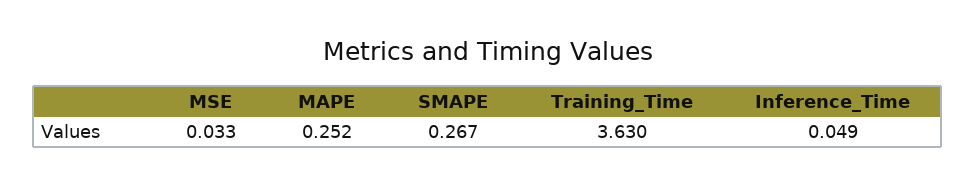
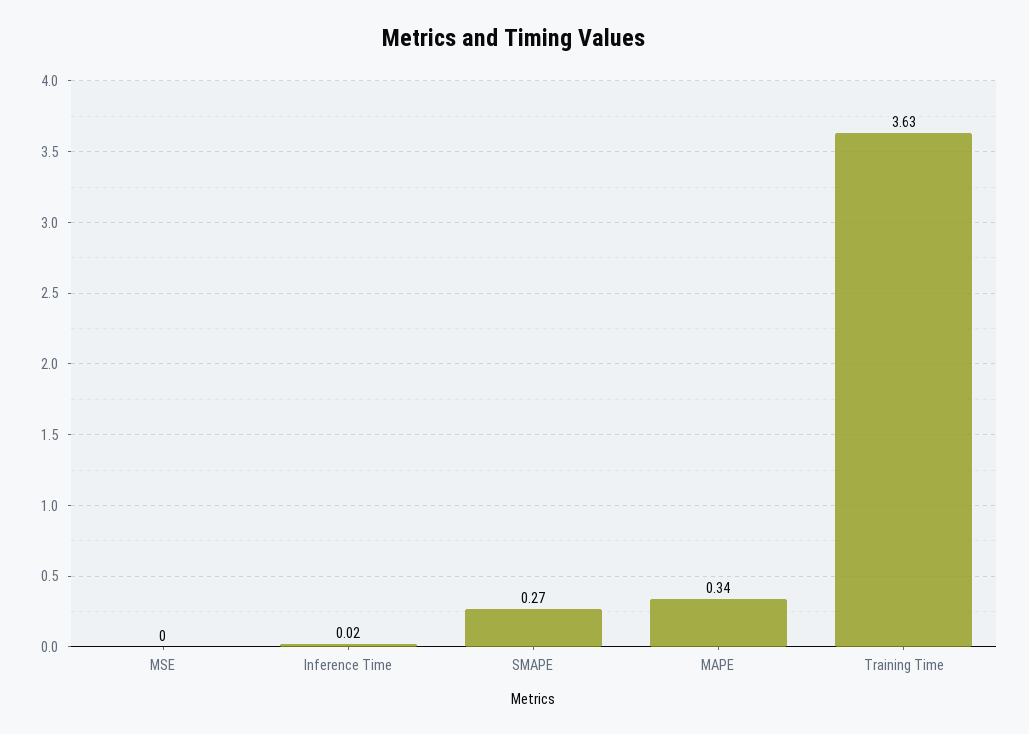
MSE: 0.033 -> 0
MAPE: 0.252 -> 0.34
Inference_Time: 0.049 -> 0.02

